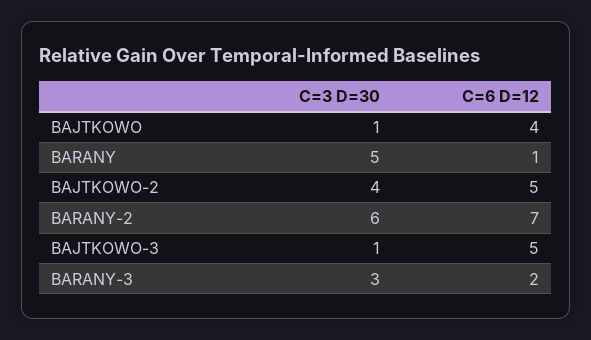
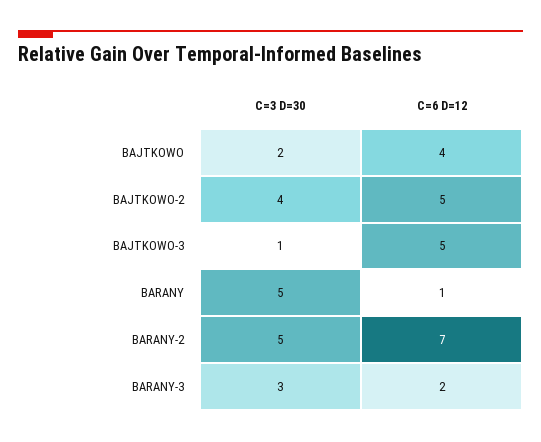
C=3 D=30, BAJTKOWO: 1 -> 2
C=3 D=30, BARANY-2: 6 -> 5

